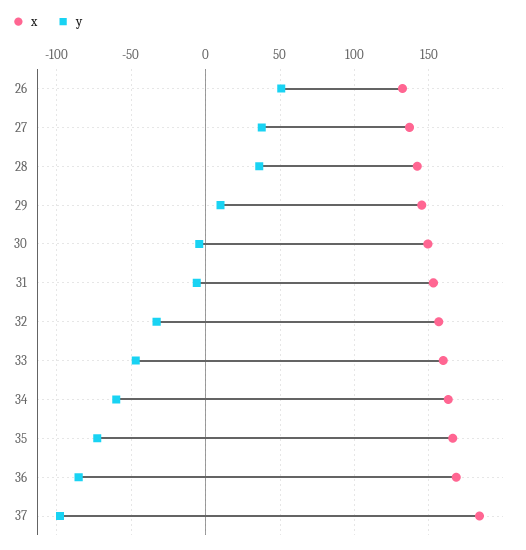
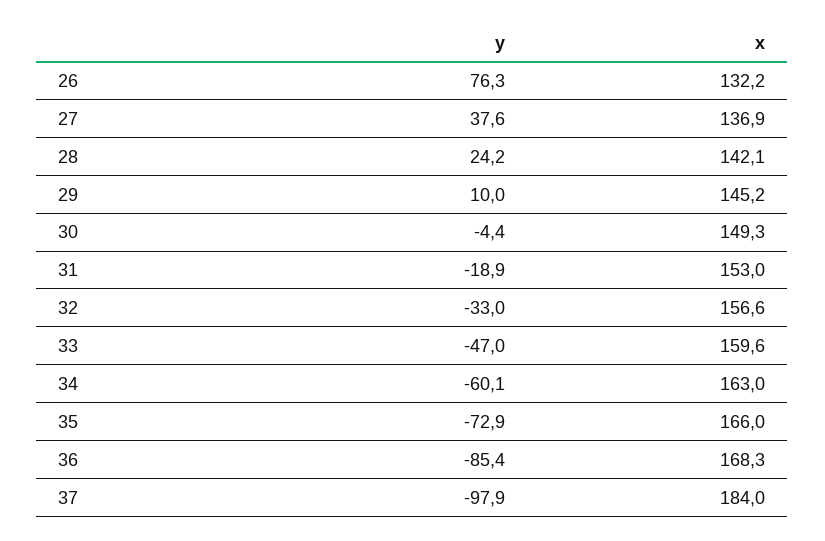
y, 26: 50 -> 76.3
y, 28: 35 -> 24.2
y, 31: -5 -> -18.9

